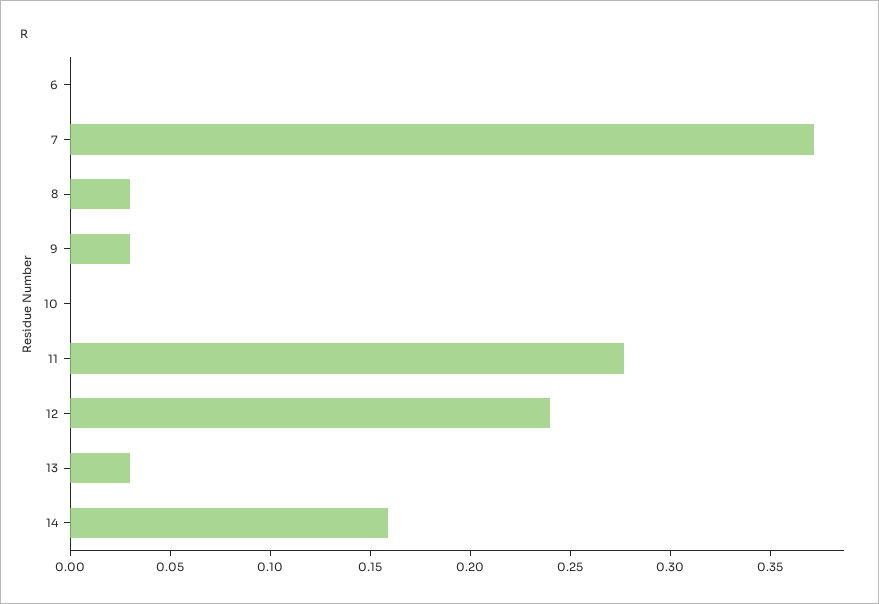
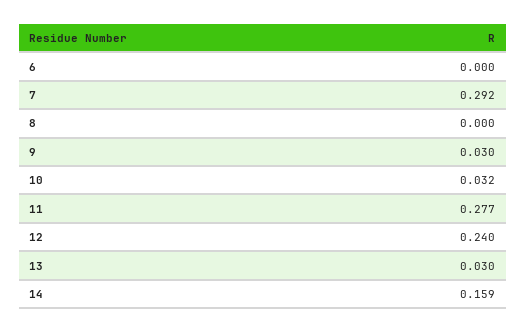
7: 0.37 -> 0.292
8: 0.03 -> 0
10: 0 -> 0.032

